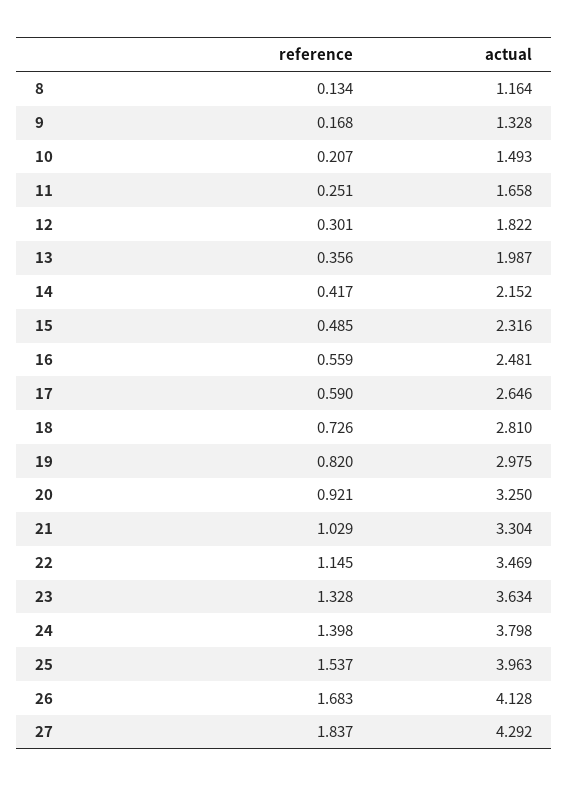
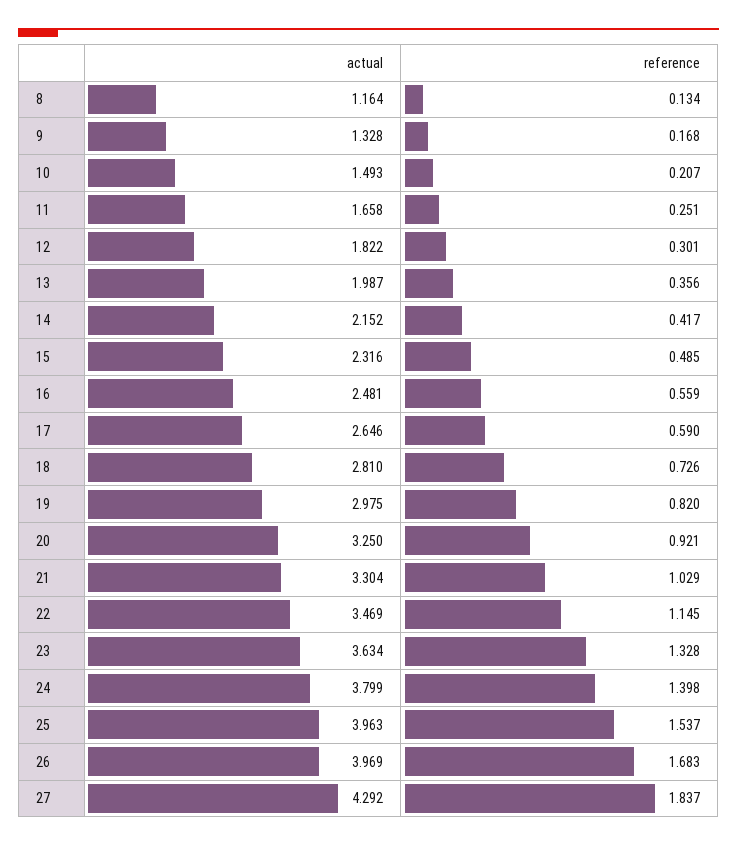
actual, 24: 3.798 -> 3.799
actual, 26: 4.128 -> 3.969

